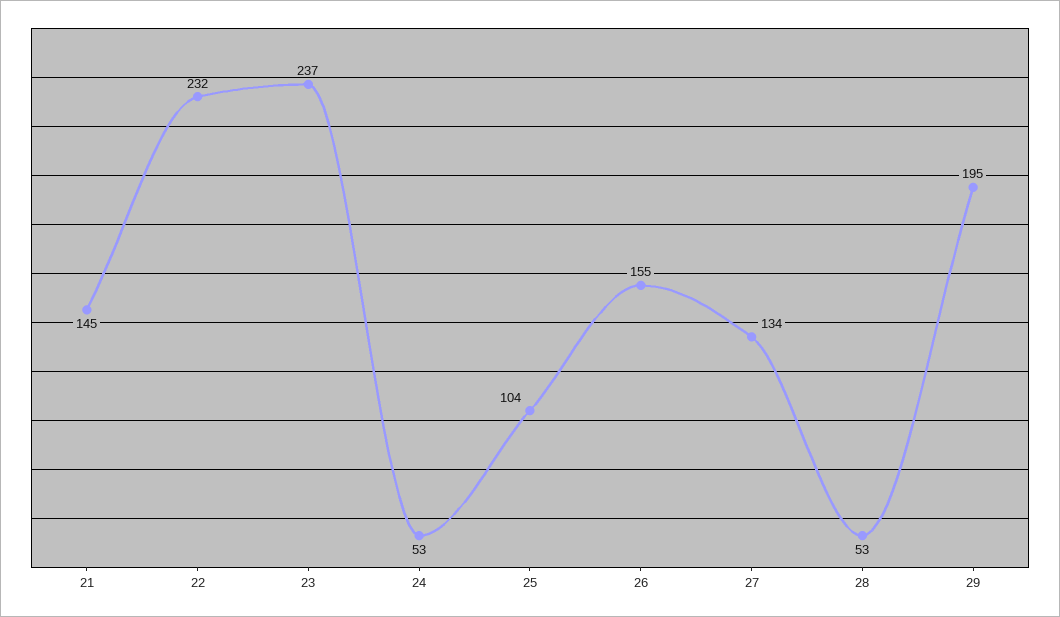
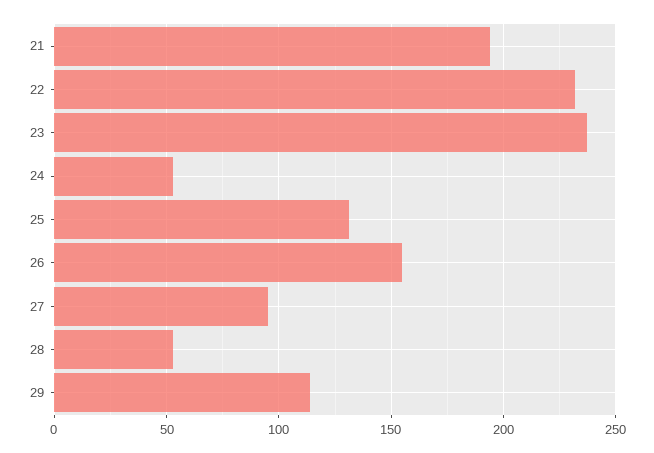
21: 145 -> 195
25: 104 -> 130
27: 134 -> 95
29: 195 -> 115

